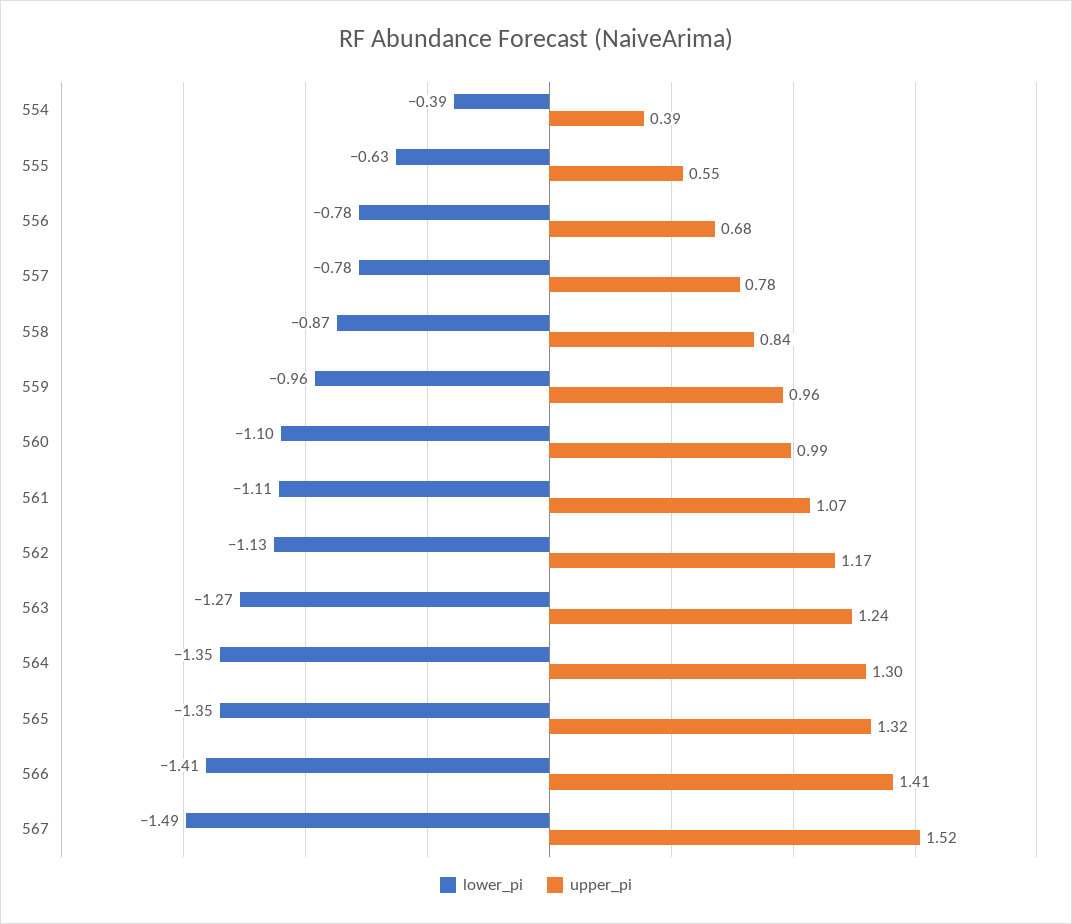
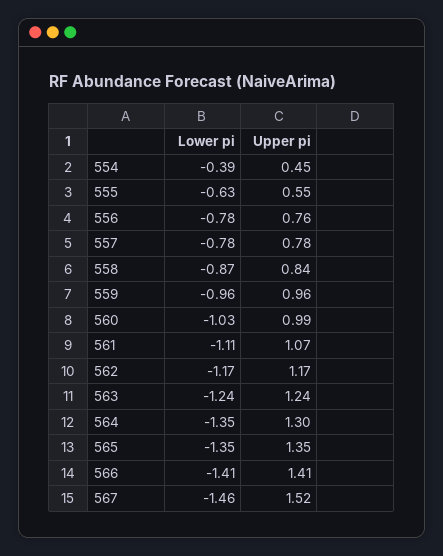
upper_pi, 554: 0.39 -> 0.45
upper_pi, 556: 0.68 -> 0.76
lower_pi, 560: -1.1 -> -1.03
lower_pi, 562: -1.13 -> -1.17
lower_pi, 563: -1.27 -> -1.24
upper_pi, 565: 1.32 -> 1.35
lower_pi, 567: -1.49 -> -1.46

